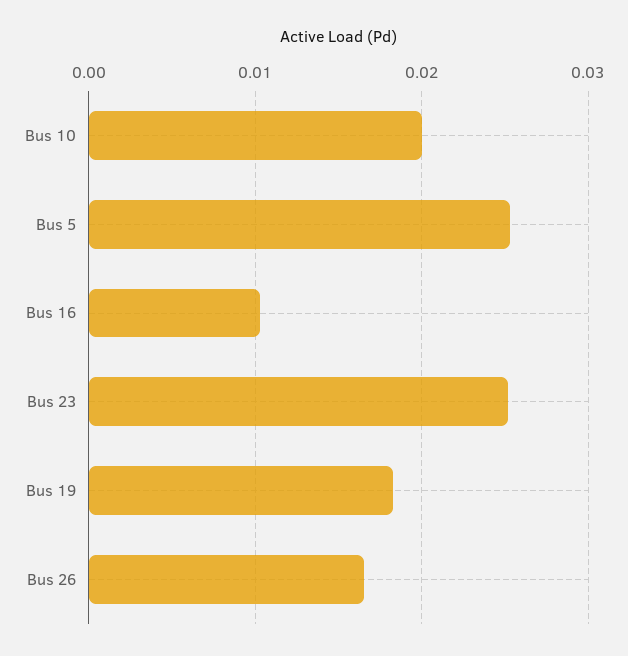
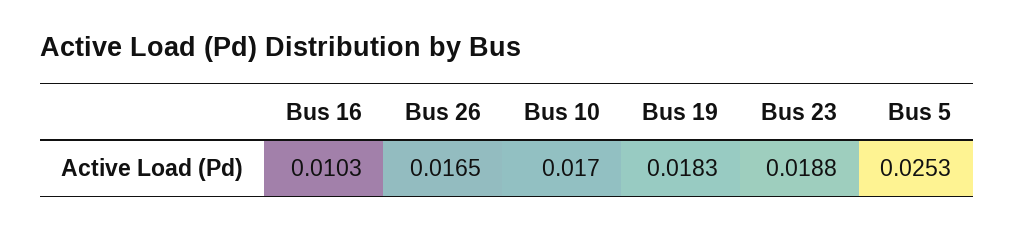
Bus 10: 0.02 -> 0.017
Bus 23: 0.025 -> 0.0188

